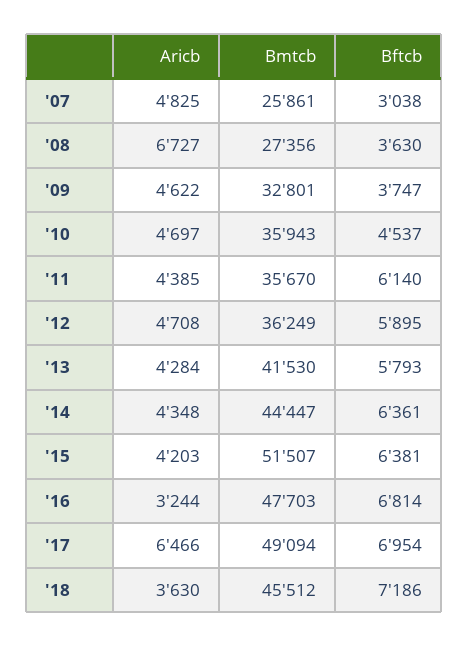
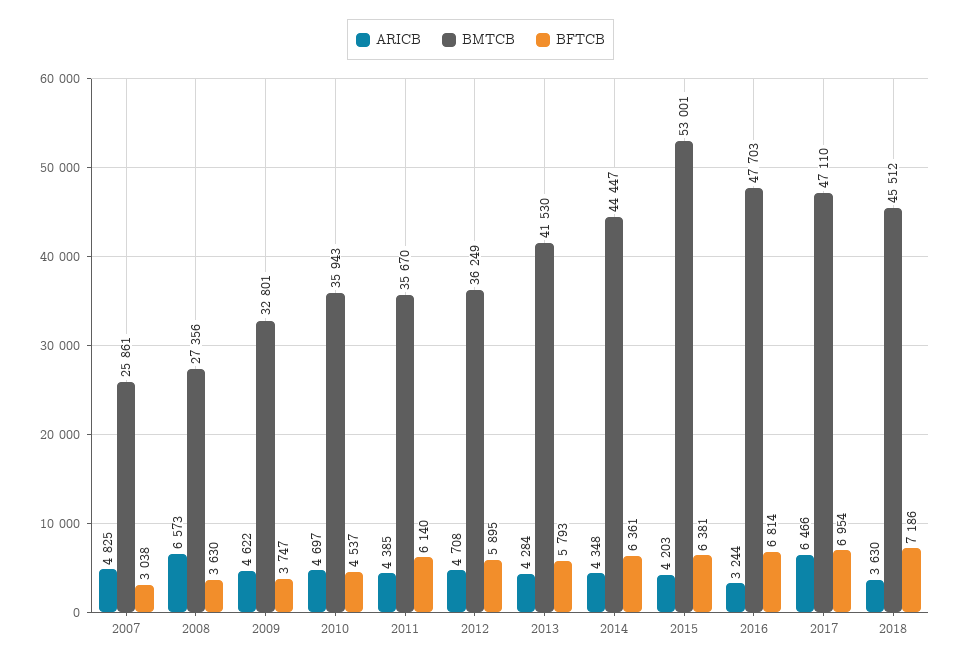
Aricb, '08: 6727 -> 6573
Bmtcb, '15: 51507 -> 53001
Bmtcb, '17: 49094 -> 47110

